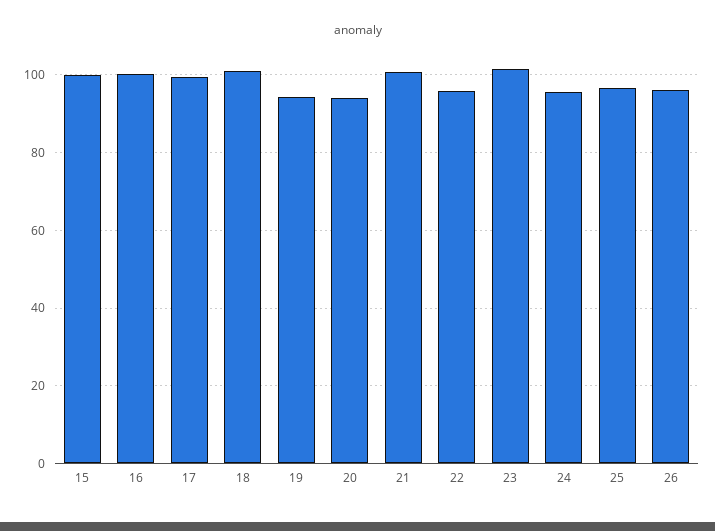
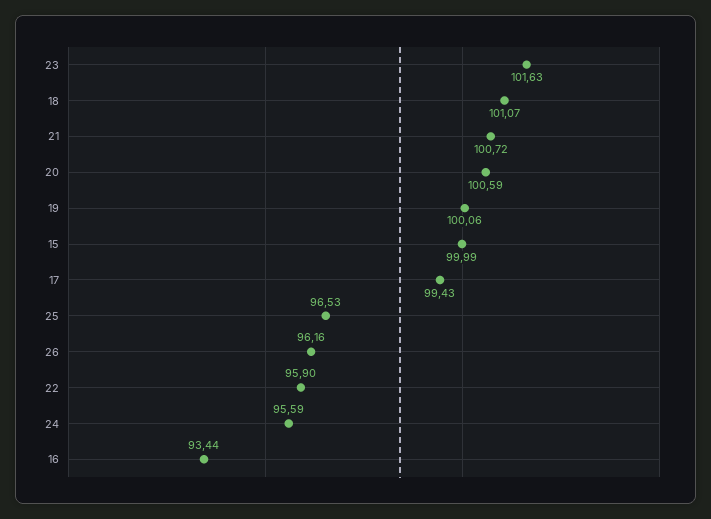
16: 100 -> 93.44
19: 94 -> 100.06
20: 94 -> 100.59

